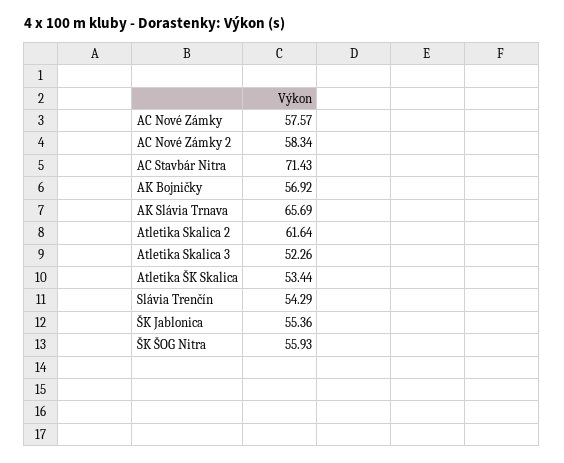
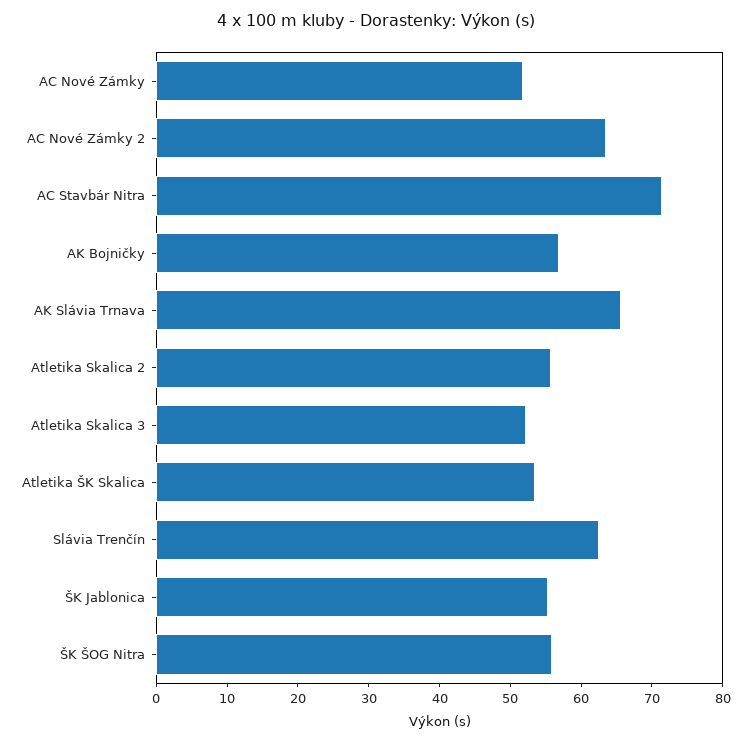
AC Nové Zámky: 57.57 -> 52
AC Nové Zámky 2: 58.34 -> 64
Atletika Skalica 2: 61.64 -> 56
Slávia Trenčín: 54.29 -> 62

